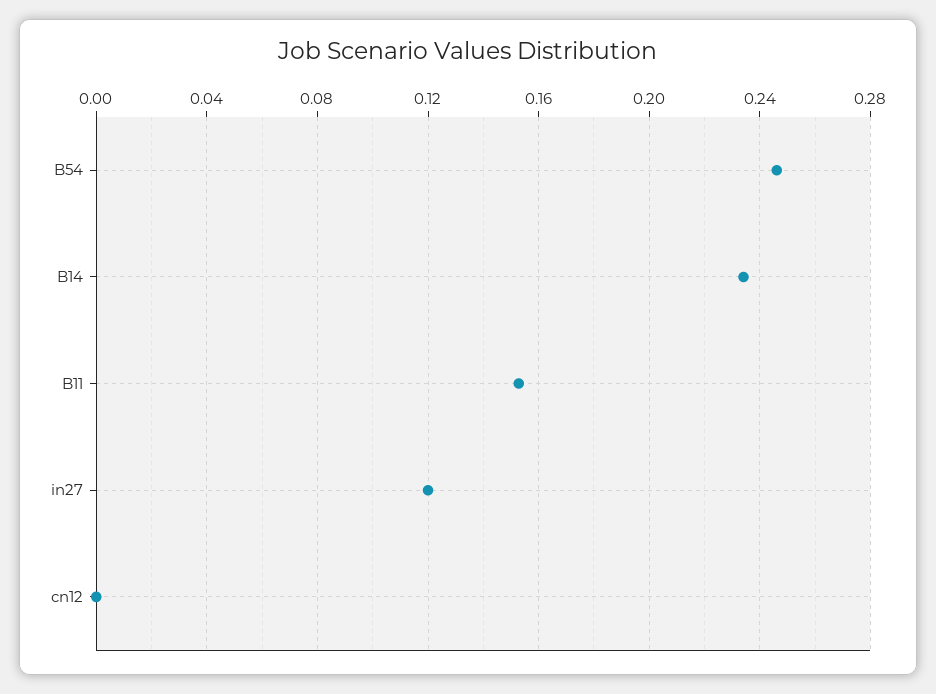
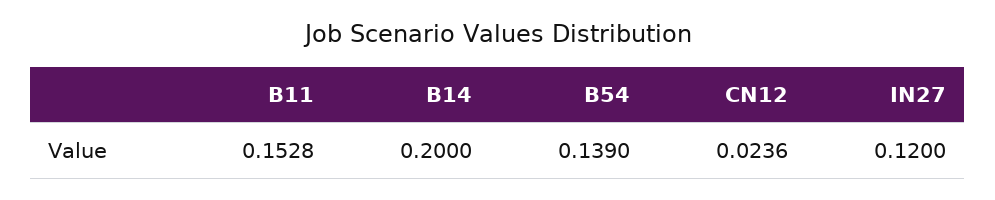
B54: 0.245 -> 0.139
B14: 0.235 -> 0.2
cn12: 0 -> 0.0236

